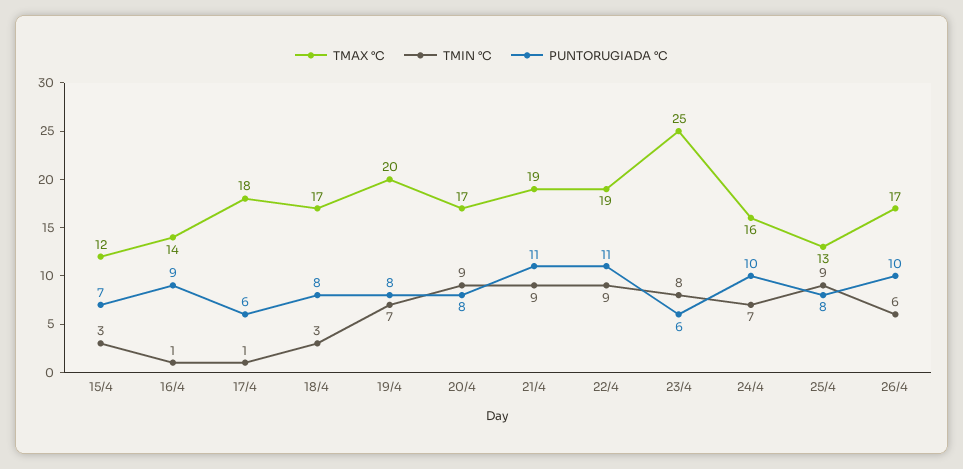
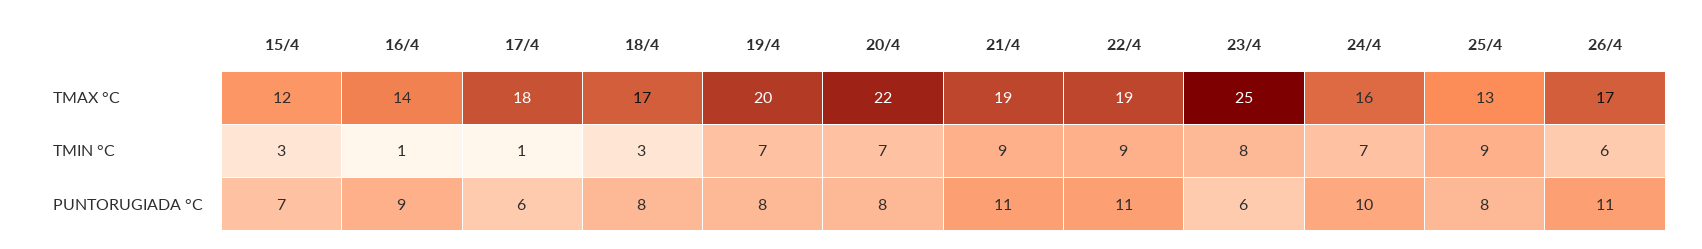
TMAX °C, 20/4: 17 -> 22
TMIN °C, 20/4: 9 -> 7
PUNTORUGIADA °C, 26/4: 10 -> 11

